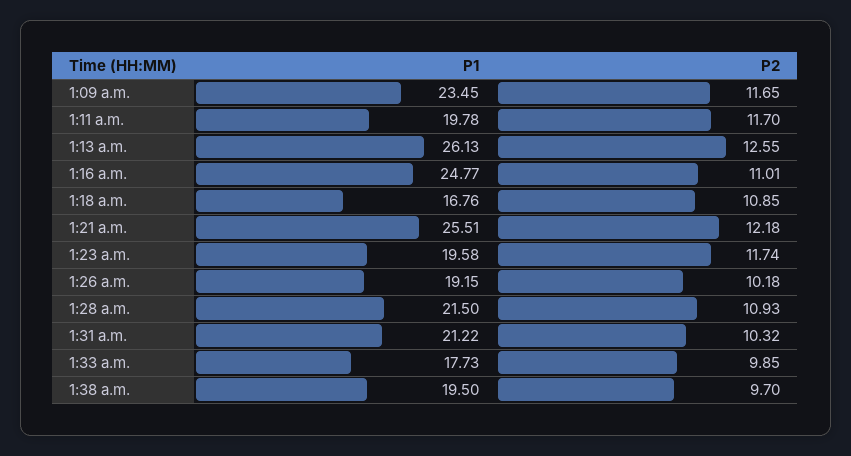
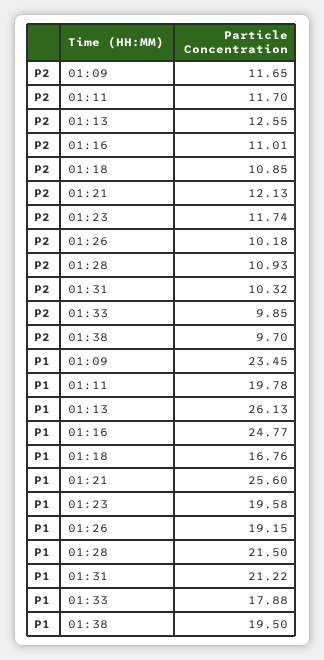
P1, 1:21 a.m.: 25.51 -> 25.6
P2, 1:21 a.m.: 12.18 -> 12.13
P1, 1:33 a.m.: 17.73 -> 17.88

